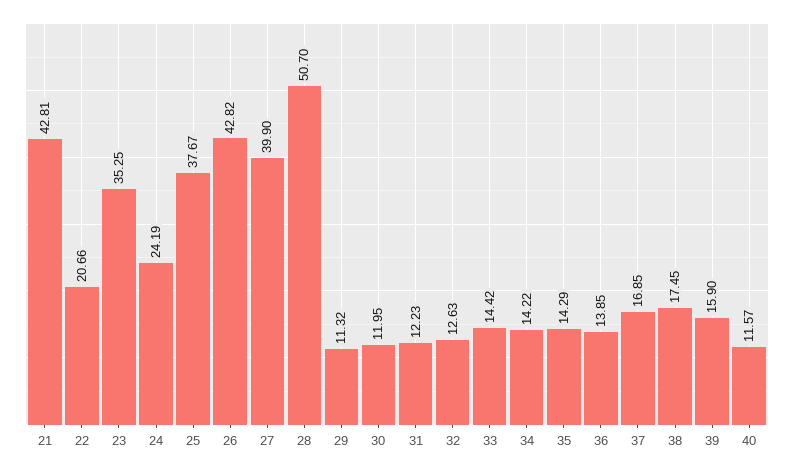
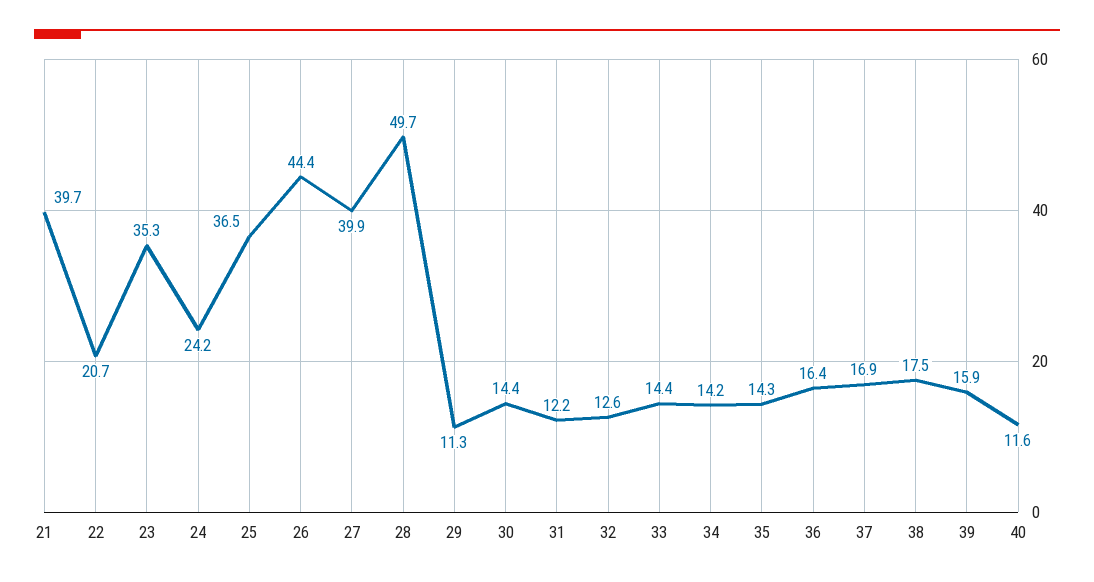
21: 42.81 -> 39.7
25: 37.67 -> 36.5
26: 42.82 -> 44.4
28: 50.7 -> 49.7
30: 11.95 -> 14.4
36: 13.85 -> 16.4

